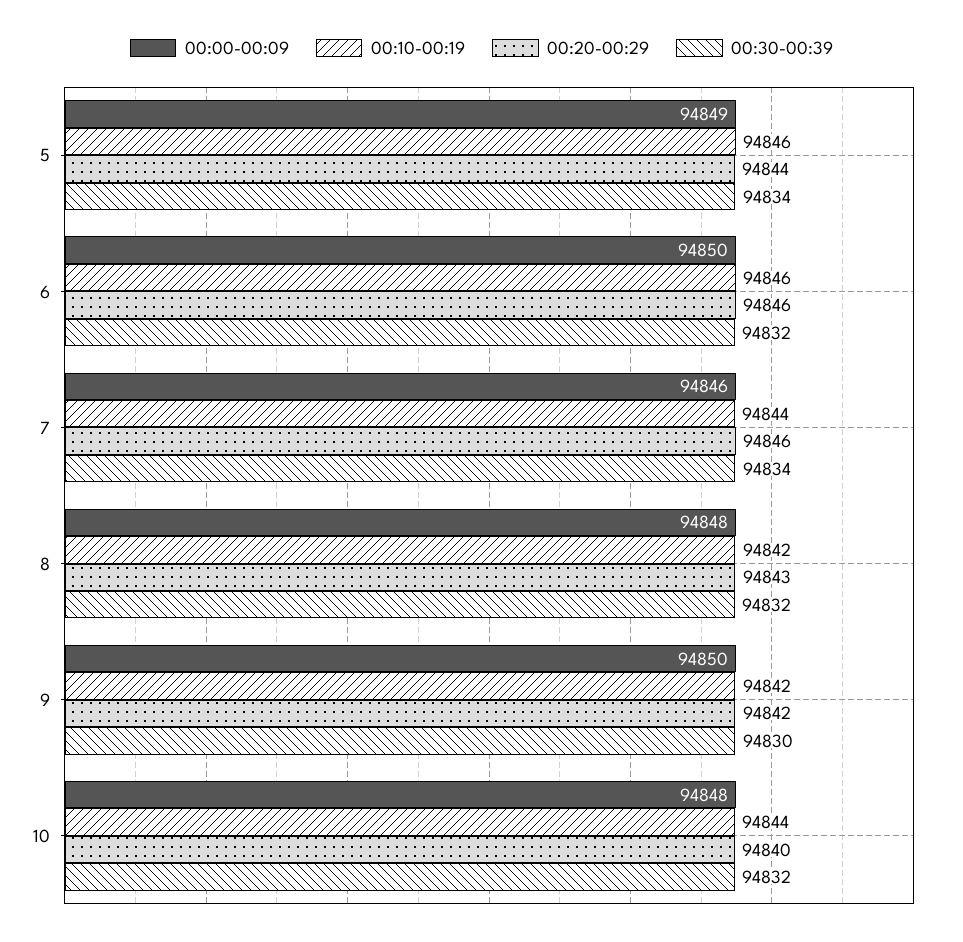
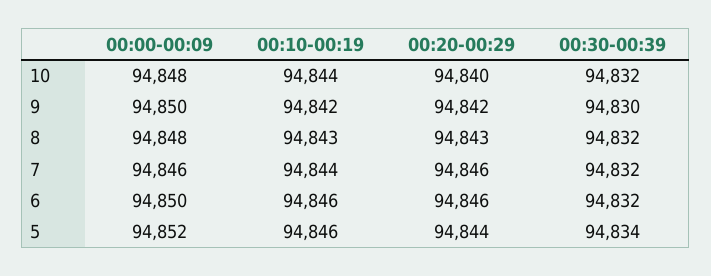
00:00-00:09, 5: 94849 -> 94852
00:30-00:39, 7: 94834 -> 94832
00:10-00:19, 8: 94842 -> 94843

